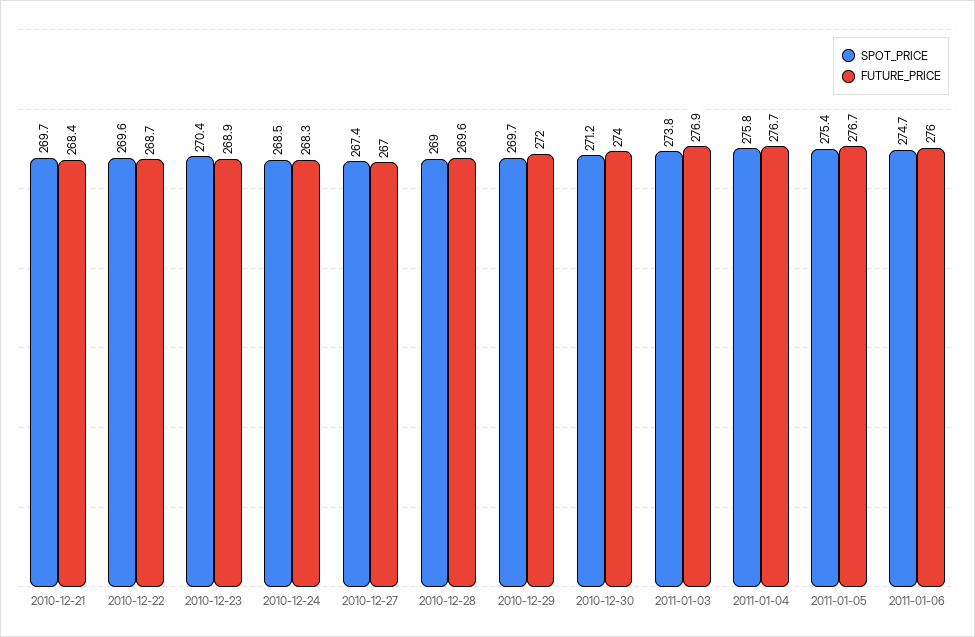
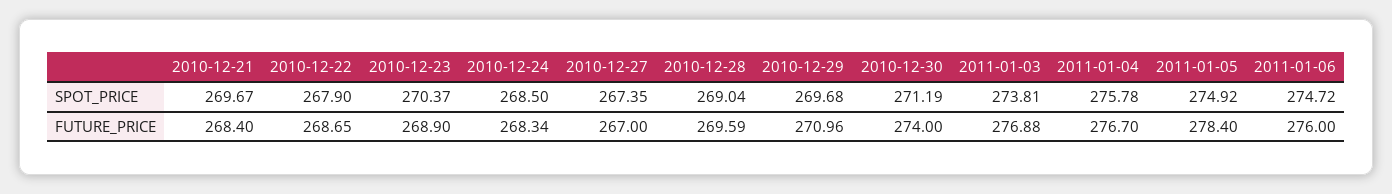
SPOT_PRICE, 2010-12-22: 269.6 -> 267.9
FUTURE_PRICE, 2010-12-29: 272 -> 270.96
SPOT_PRICE, 2011-01-05: 275.4 -> 274.92
FUTURE_PRICE, 2011-01-05: 276.7 -> 278.4

